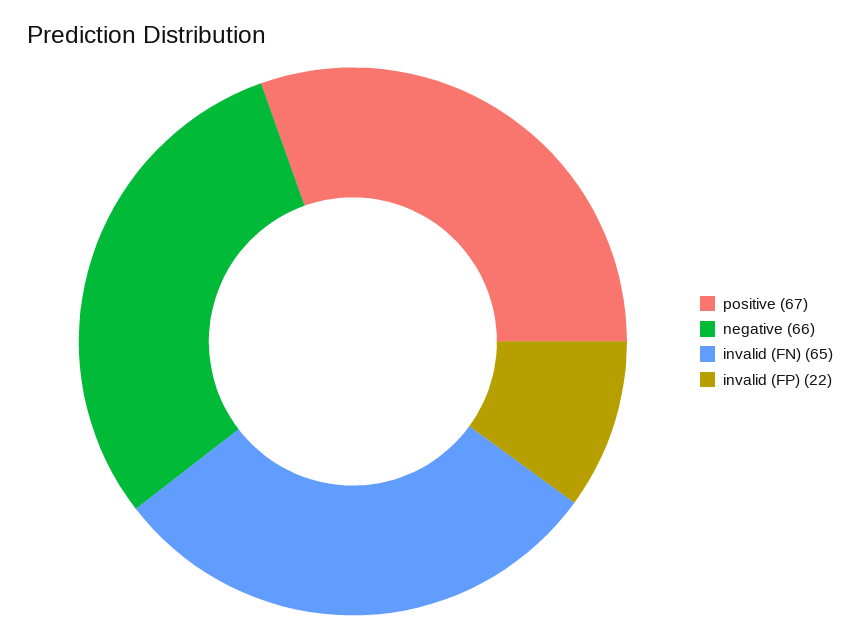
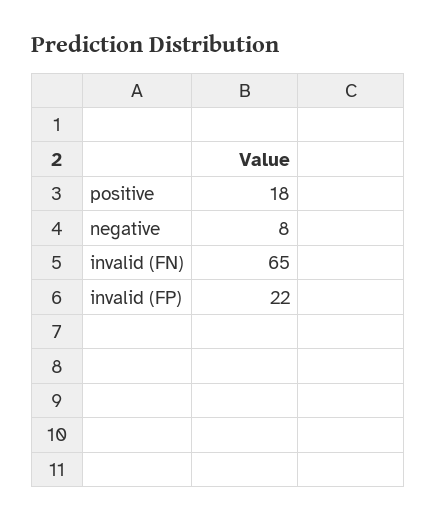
positive: 67 -> 18
negative: 66 -> 8

